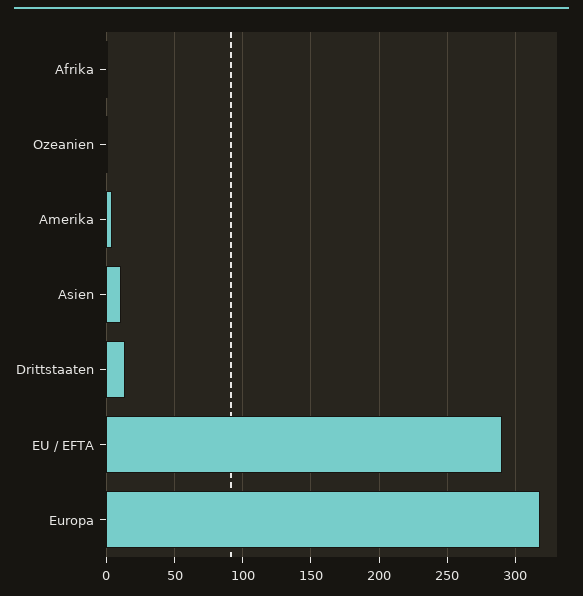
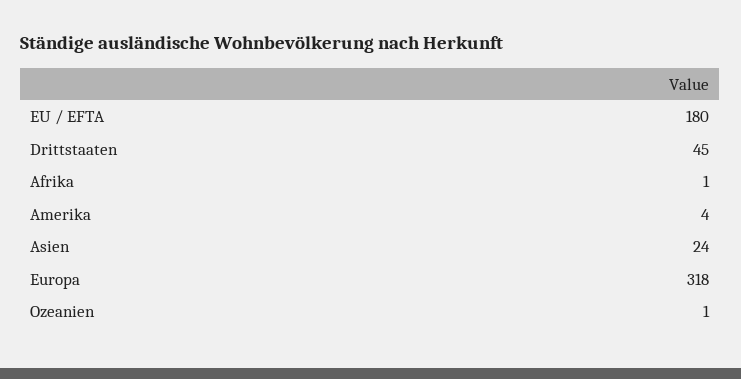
Asien: 10 -> 24
Drittstaaten: 15 -> 45
EU / EFTA: 290 -> 180

